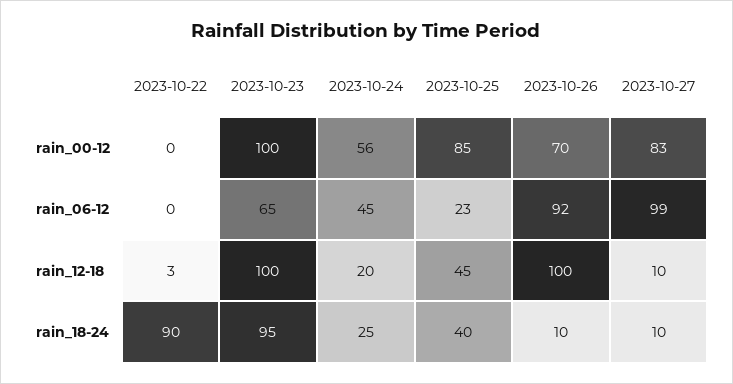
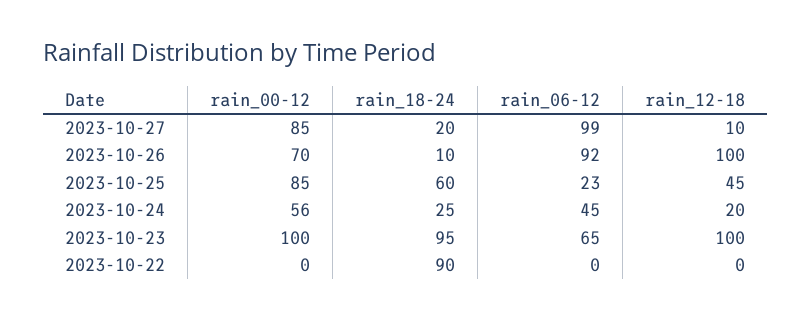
2023-10-27, rain_00-12: 83 -> 85
2023-10-22, rain_12-18: 3 -> 0
2023-10-25, rain_18-24: 40 -> 60
2023-10-27, rain_18-24: 10 -> 20

